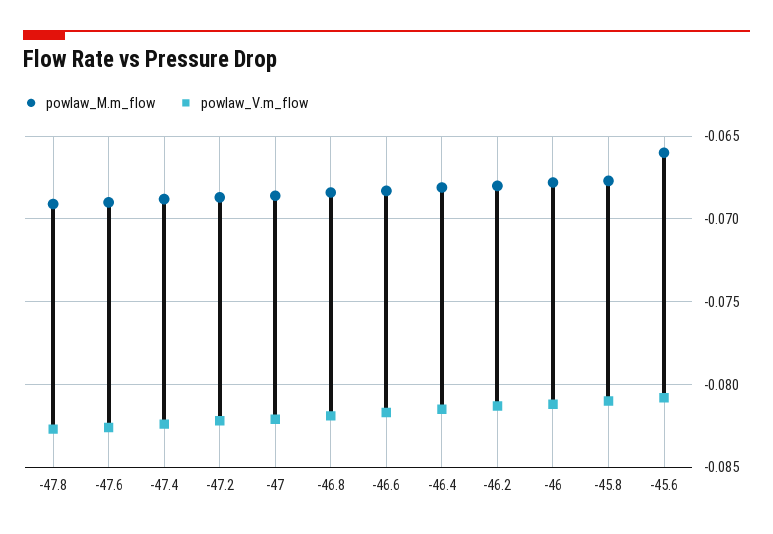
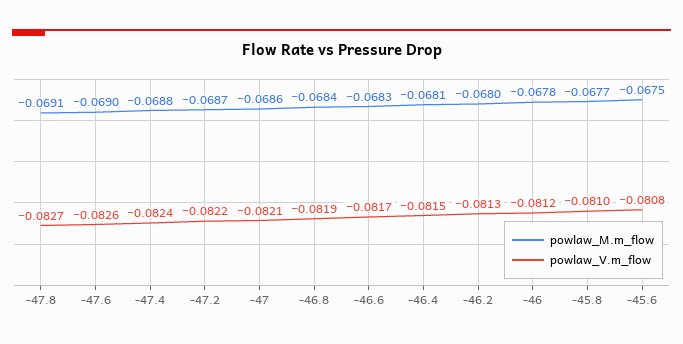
powlaw_M.m_flow, -45.6: -0.066 -> -0.0675

